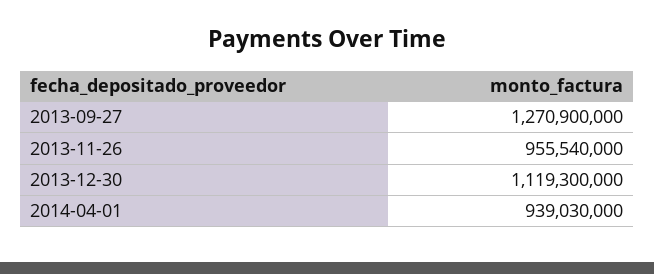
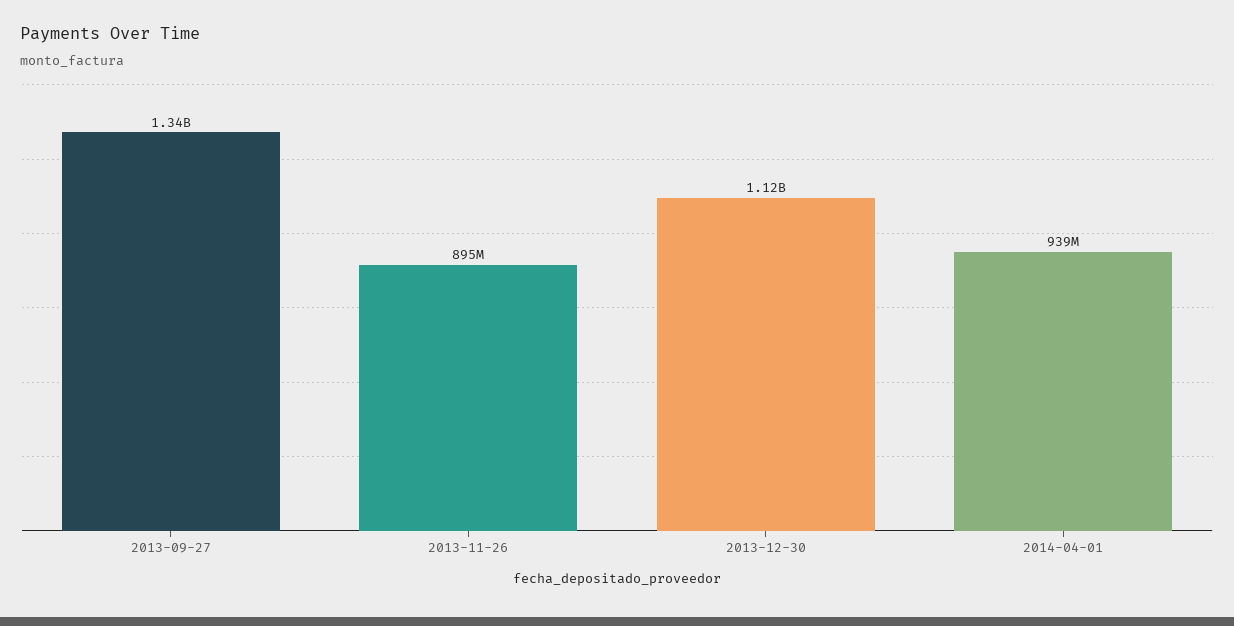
2013-09-27: 1270900000 -> 1340000000
2013-11-26: 955540000 -> 895000000

